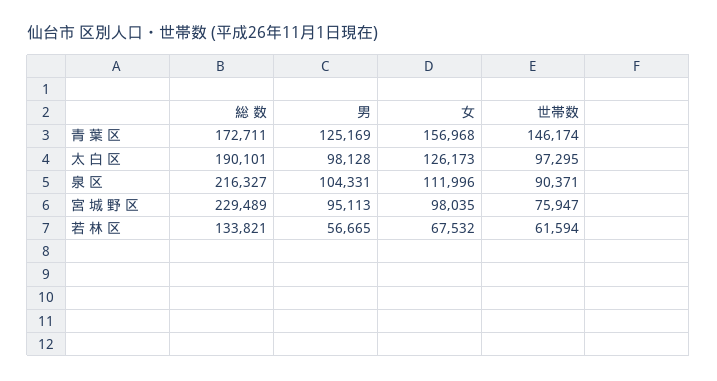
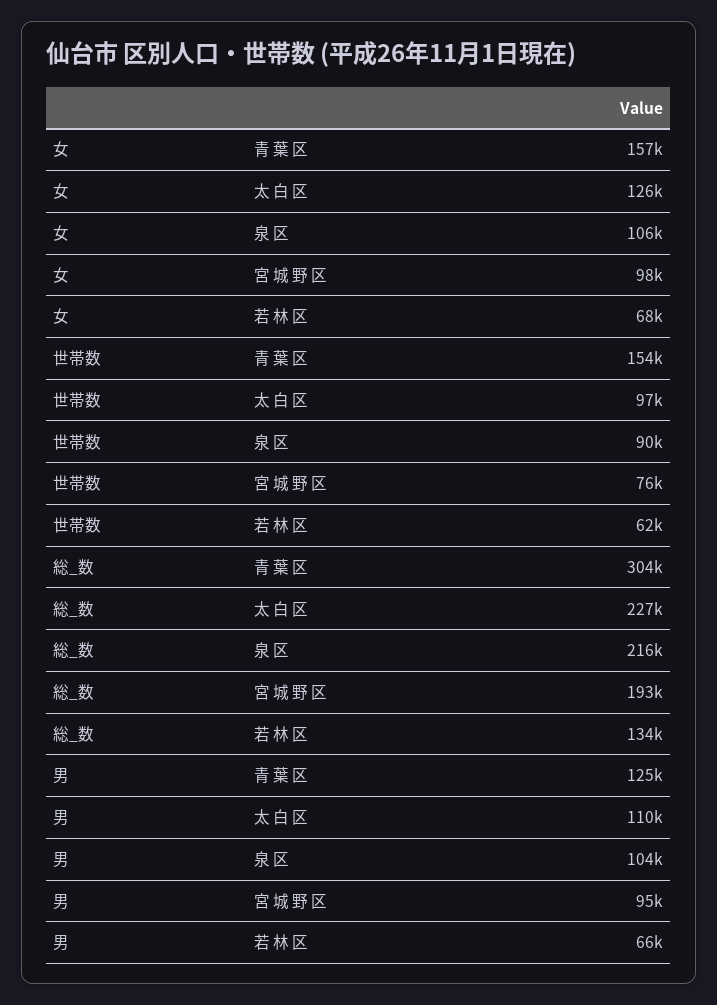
総 数, 青 葉 区: 172711 -> 304000
世帯数, 青 葉 区: 146174 -> 154000
総 数, 太 白 区: 190101 -> 227000
男, 太 白 区: 98128 -> 110000
女, 泉 区: 111996 -> 106000
総 数, 宮 城 野 区: 229489 -> 193000
男, 若 林 区: 56665 -> 66000

